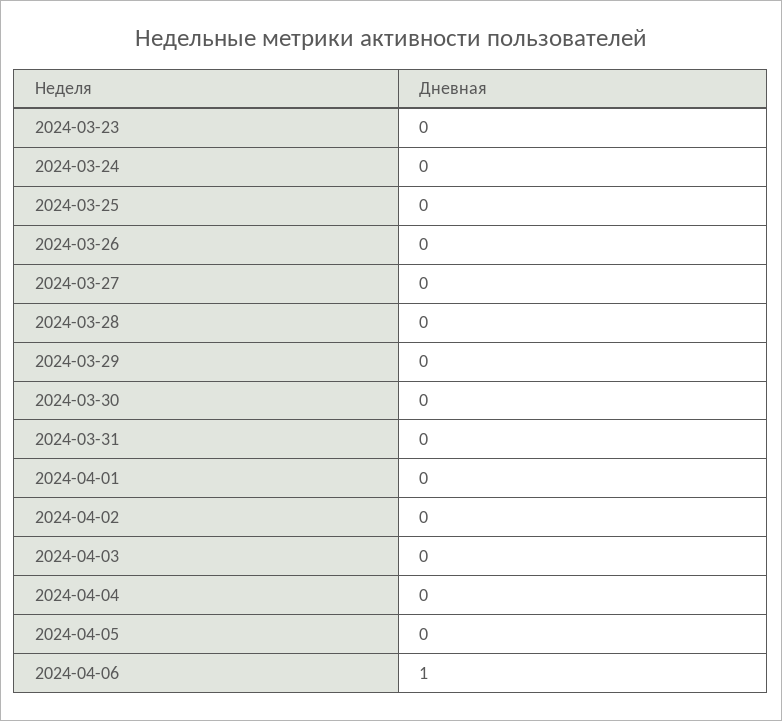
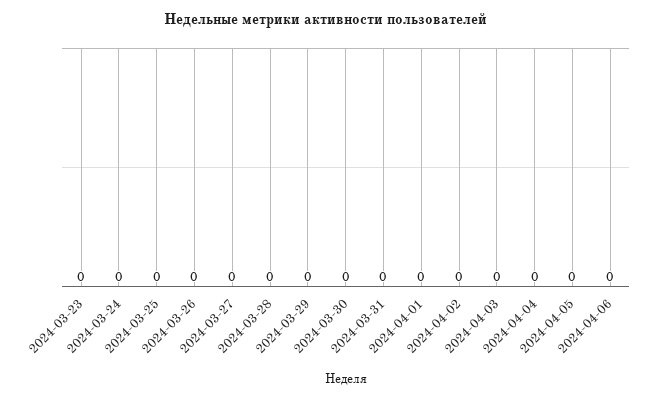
2024-04-06: 1 -> 0

